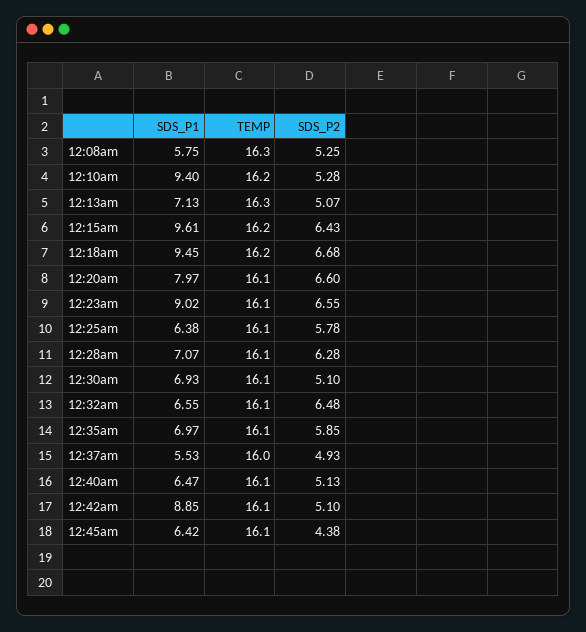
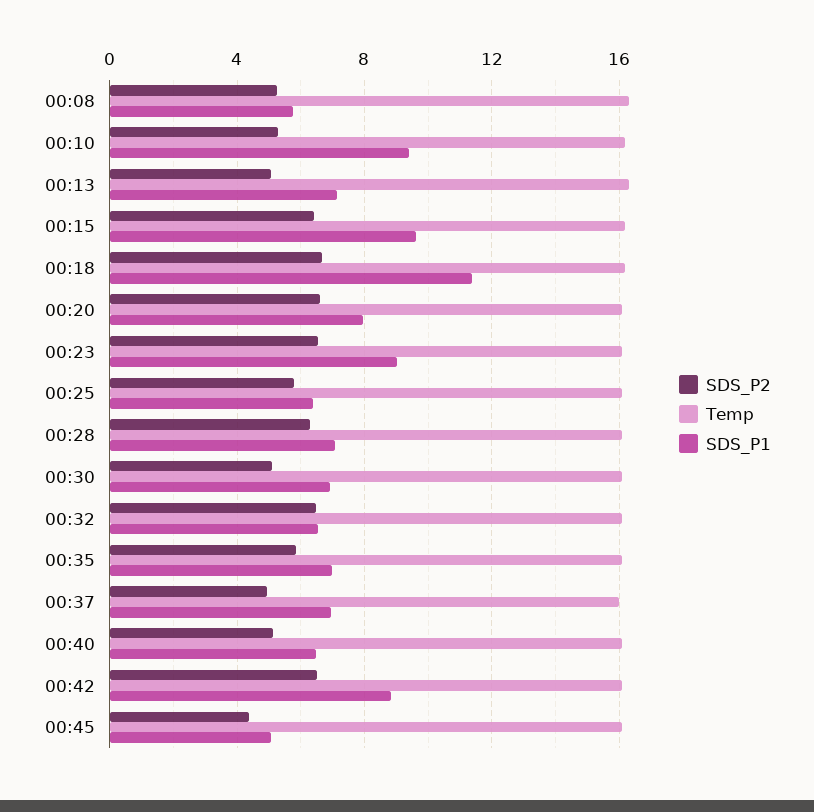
SDS_P1, 12:18am: 9.45 -> 11.5
SDS_P1, 12:37am: 5.53 -> 7
SDS_P2, 12:42am: 5.1 -> 6.5
SDS_P1, 12:45am: 6.42 -> 5

